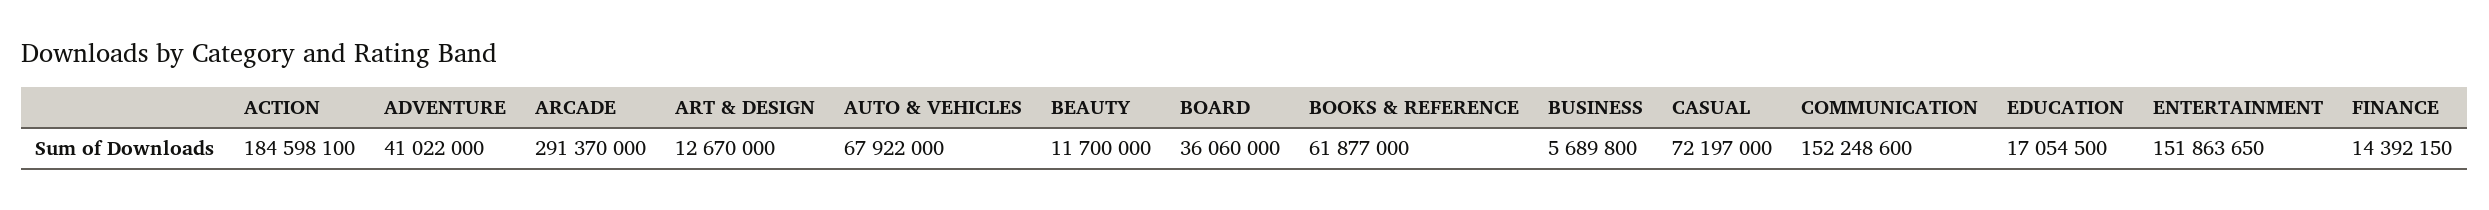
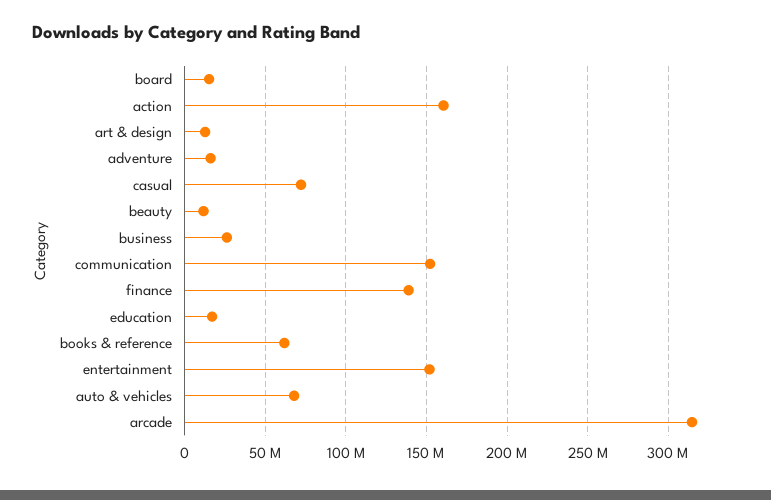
ACTION: 184598100 -> 160000000
ADVENTURE: 41022000 -> 15000000
ARCADE: 291370000 -> 315000000
BOARD: 36060000 -> 15000000
BUSINESS: 5689800 -> 25000000
FINANCE: 14392150 -> 140000000

